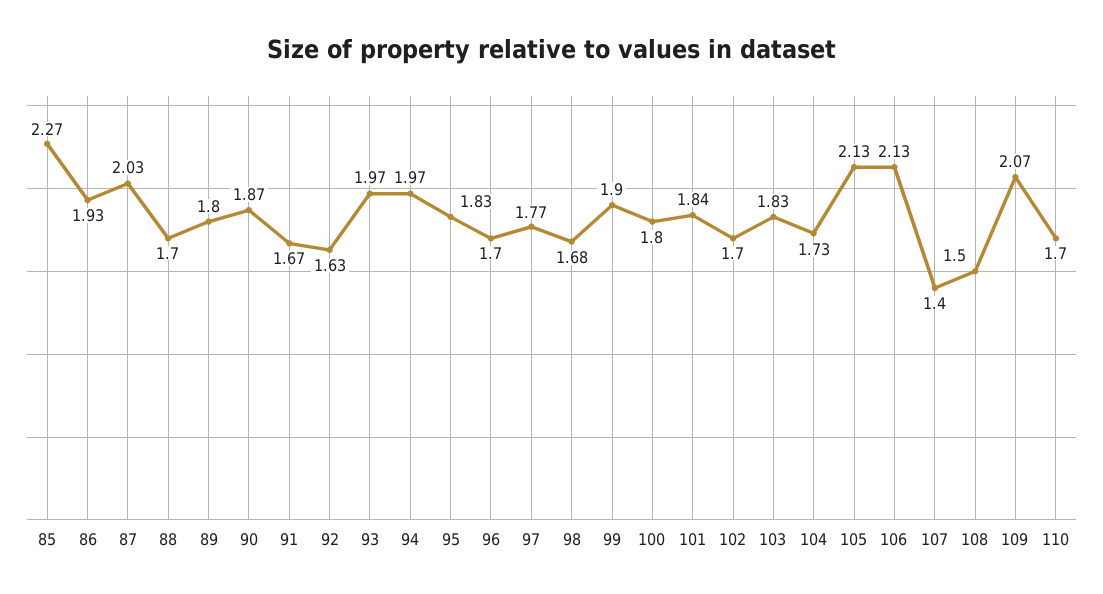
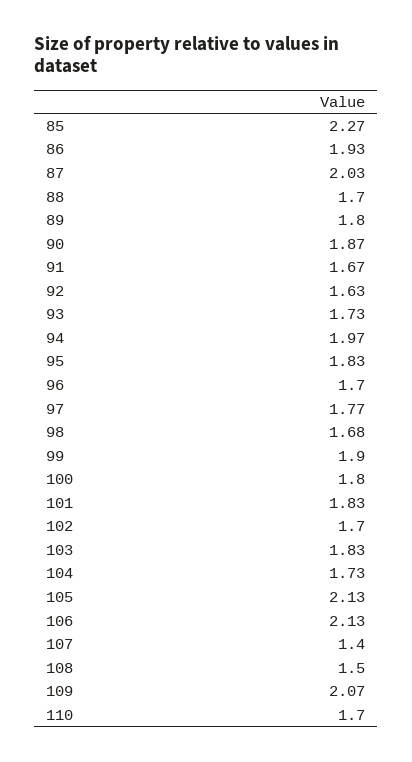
93: 1.97 -> 1.73
101: 1.84 -> 1.83

